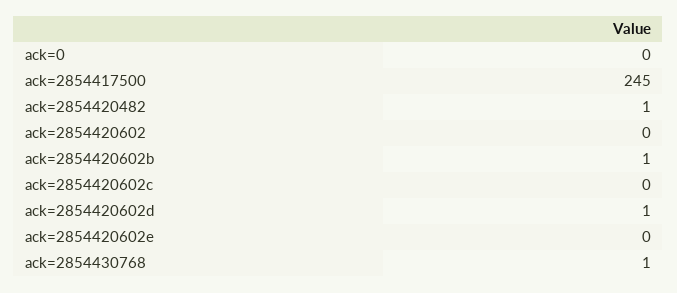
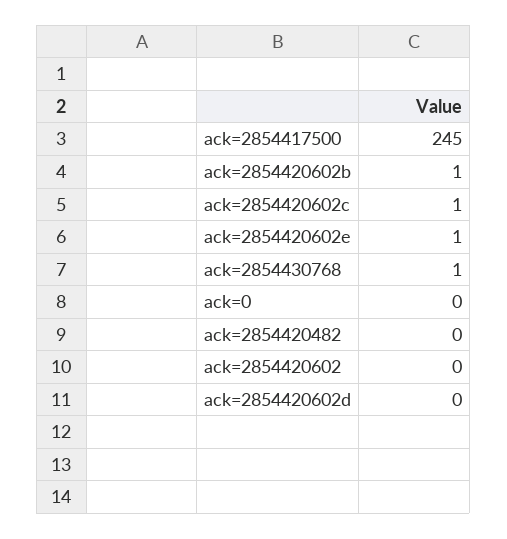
ack=2854420482: 1 -> 0
ack=2854420602c: 0 -> 1
ack=2854420602d: 1 -> 0
ack=2854420602e: 0 -> 1

